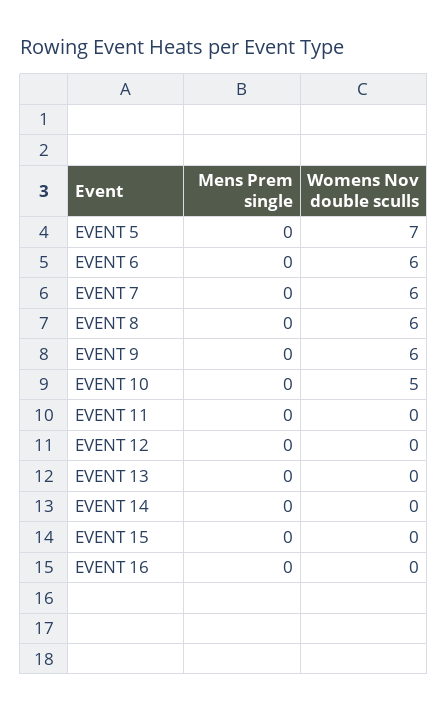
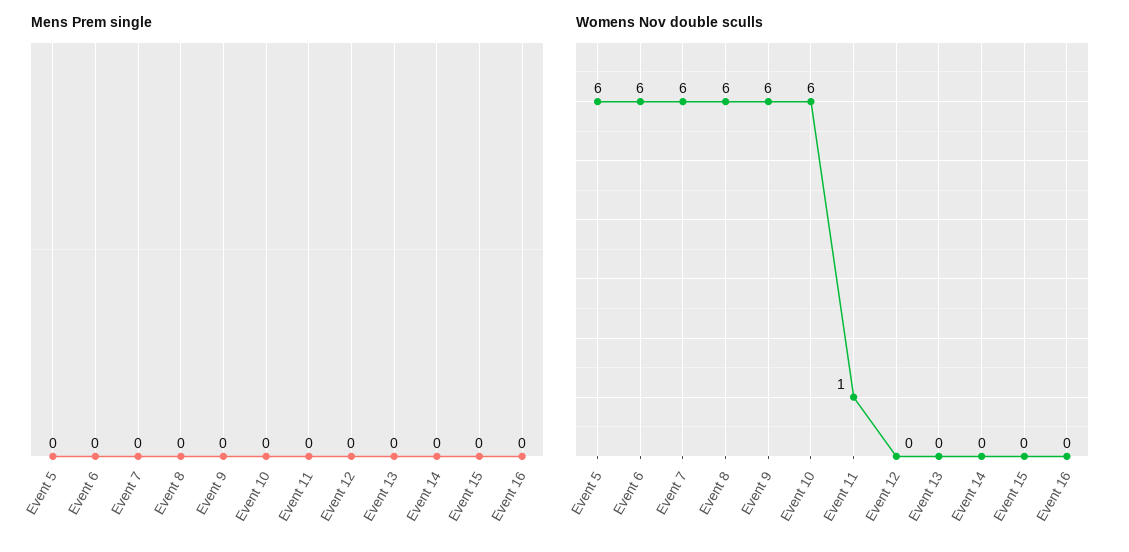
Womens Nov double sculls, EVENT 5: 7 -> 6
Womens Nov double sculls, EVENT 10: 5 -> 6
Womens Nov double sculls, EVENT 11: 0 -> 1

